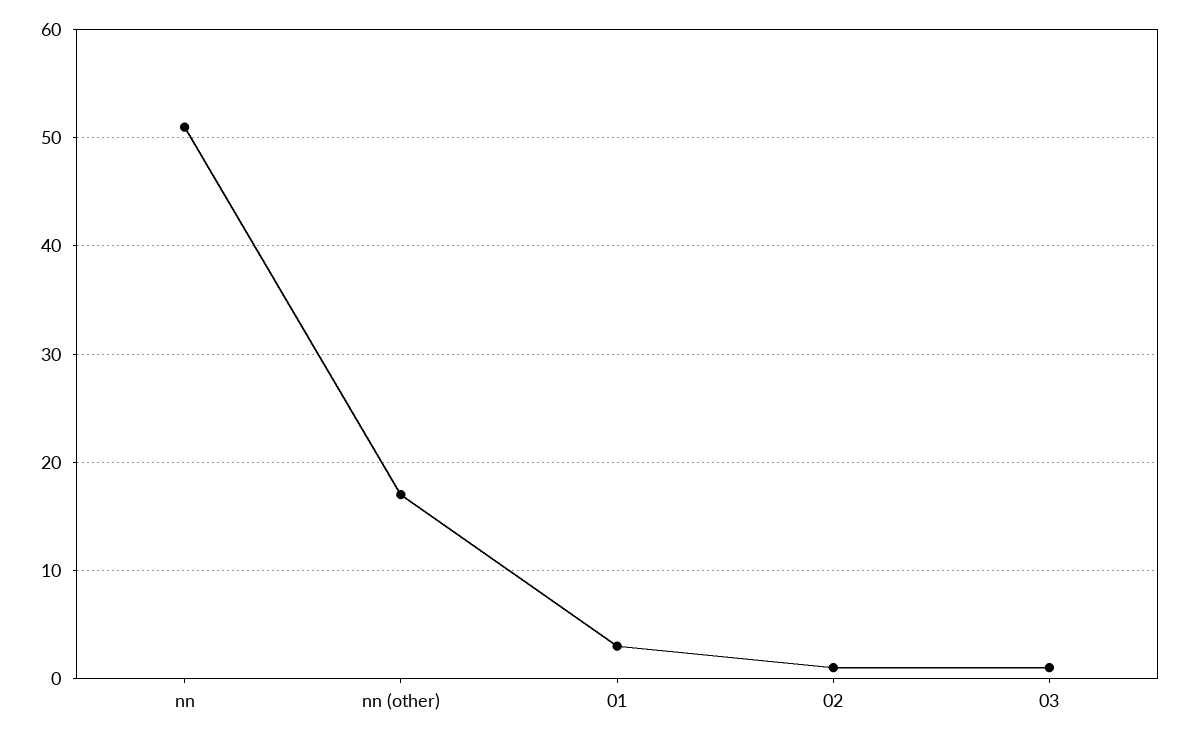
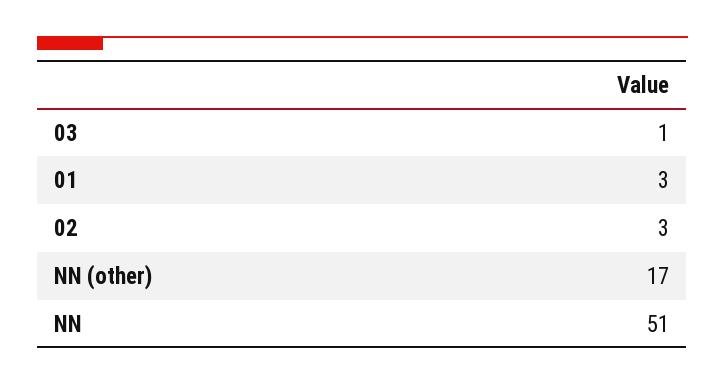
02: 1 -> 3

